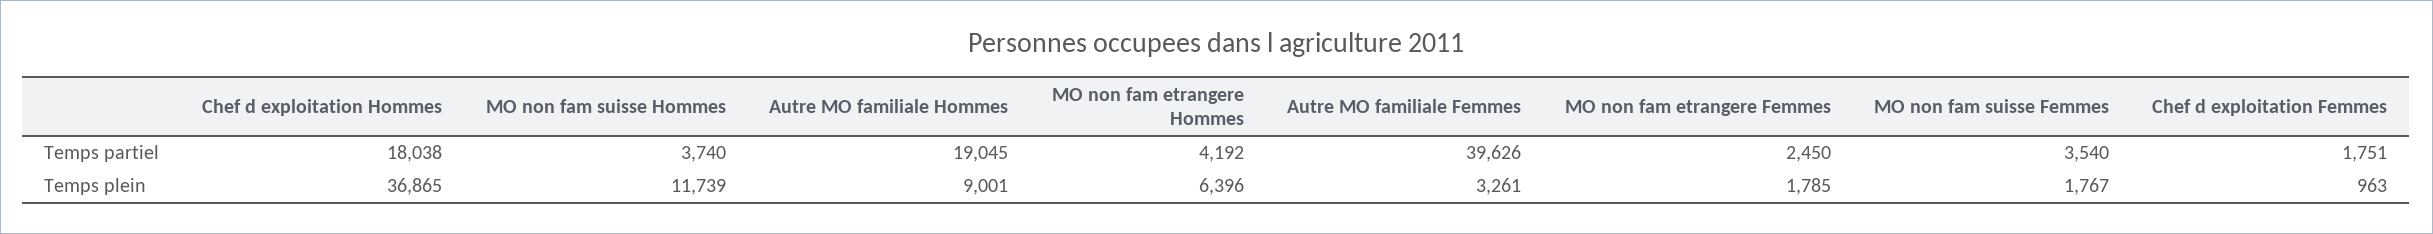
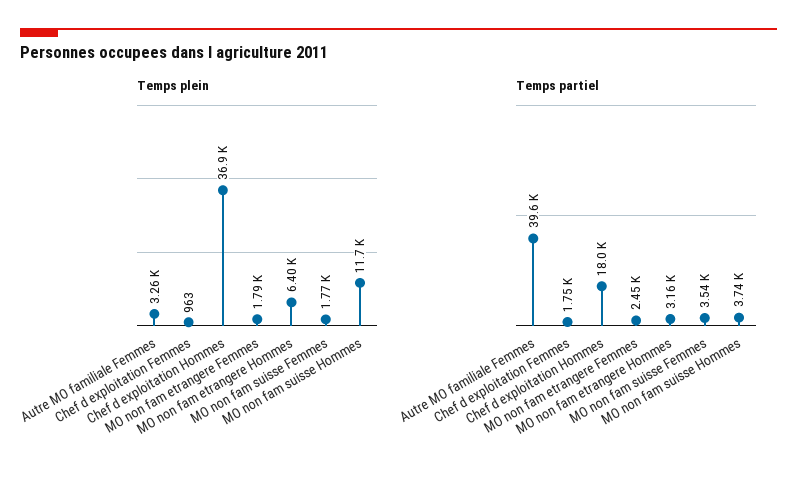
Temps partiel, Autre MO familiale Hommes: 19045 -> none
Temps partiel, MO non fam etrangere Hommes: 4192 -> 3160
Temps plein, Autre MO familiale Hommes: 9001 -> none

